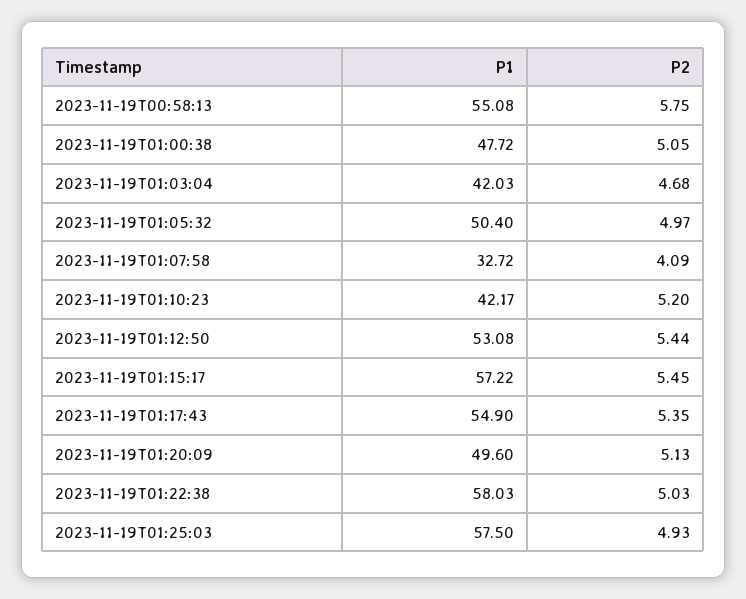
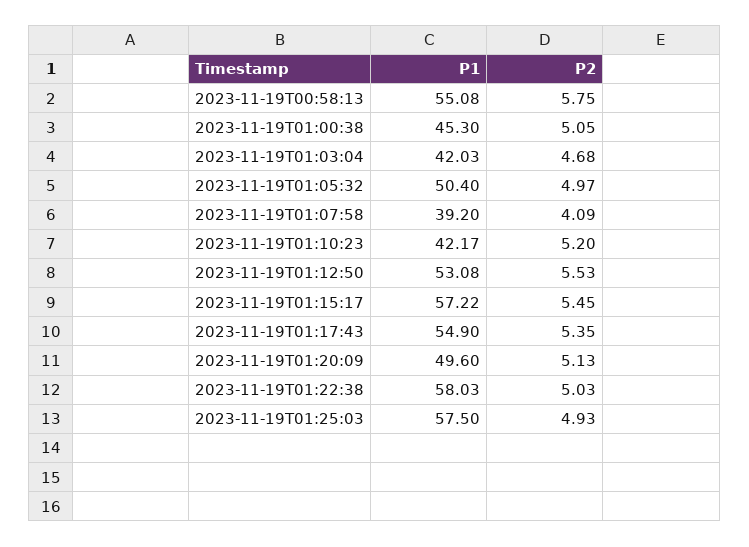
P1, 2023-11-19T01:00:38: 47.72 -> 45.3
P1, 2023-11-19T01:07:58: 32.72 -> 39.2
P2, 2023-11-19T01:12:50: 5.44 -> 5.53

